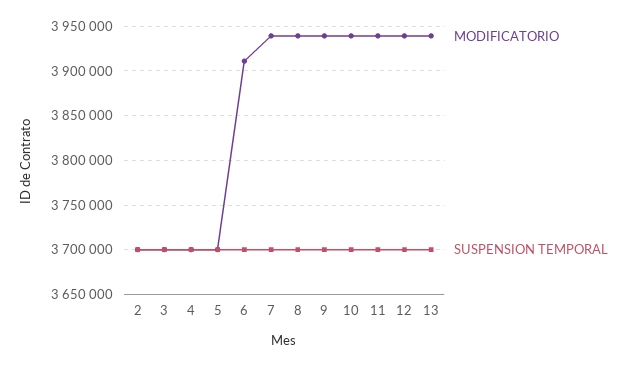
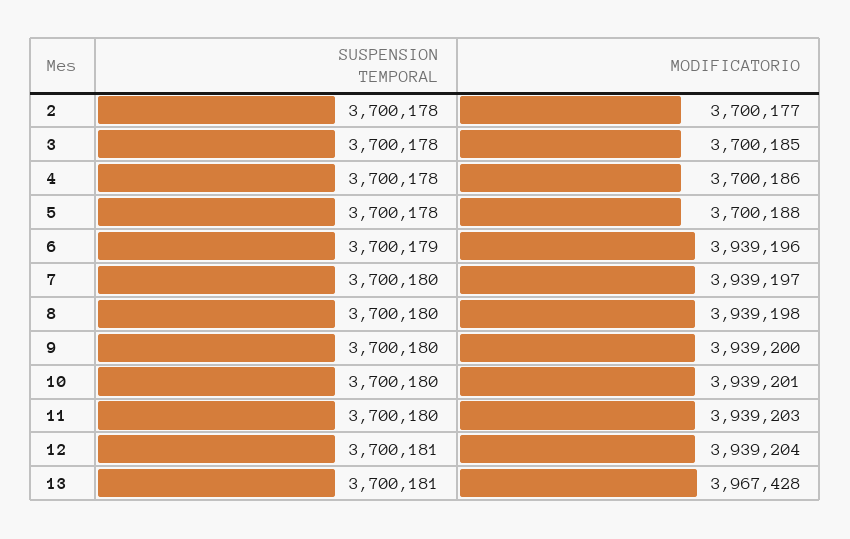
MODIFICATORIO, 6: 3910000 -> 3939196
MODIFICATORIO, 13: 3940000 -> 3967428

